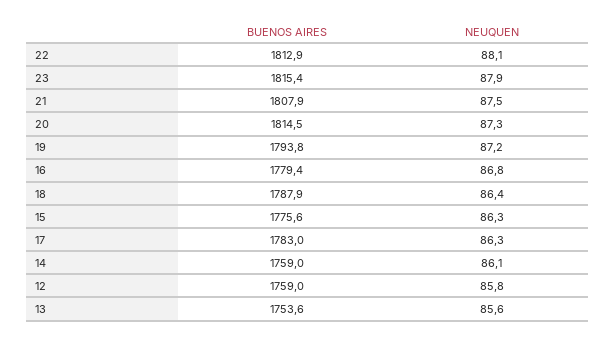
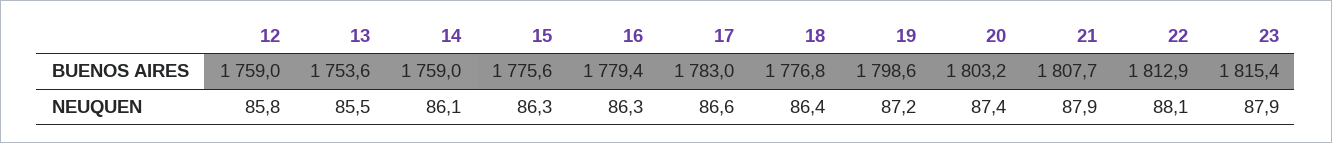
BUENOS AIRES, 21: 1807.9 -> 1807.7
NEUQUEN, 21: 87.5 -> 87.9
BUENOS AIRES, 20: 1814.5 -> 1803.2
NEUQUEN, 20: 87.3 -> 87.4
BUENOS AIRES, 19: 1793.8 -> 1798.6
NEUQUEN, 16: 86.8 -> 86.3
BUENOS AIRES, 18: 1787.9 -> 1776.8
NEUQUEN, 17: 86.3 -> 86.6
NEUQUEN, 13: 85.6 -> 85.5

